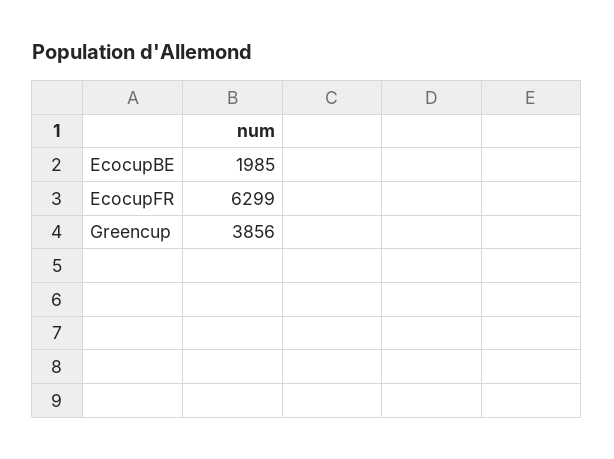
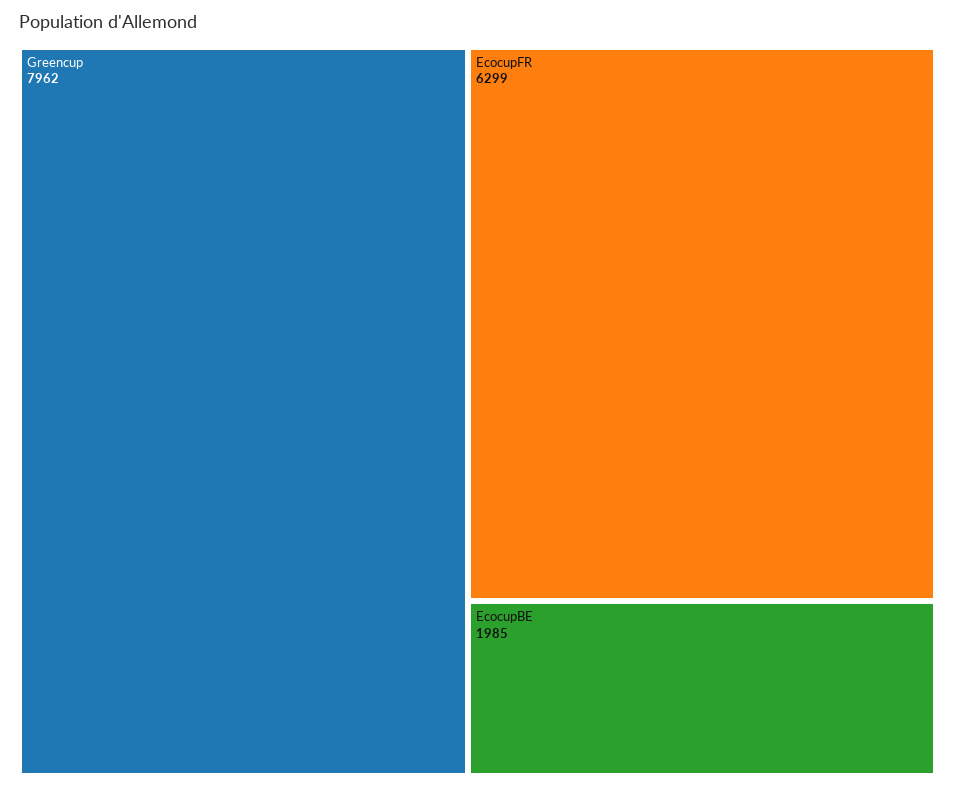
Greencup: 3856 -> 7962

